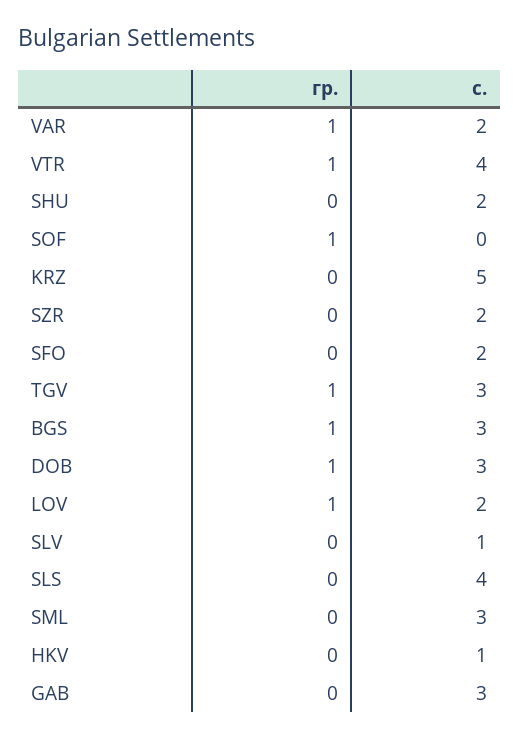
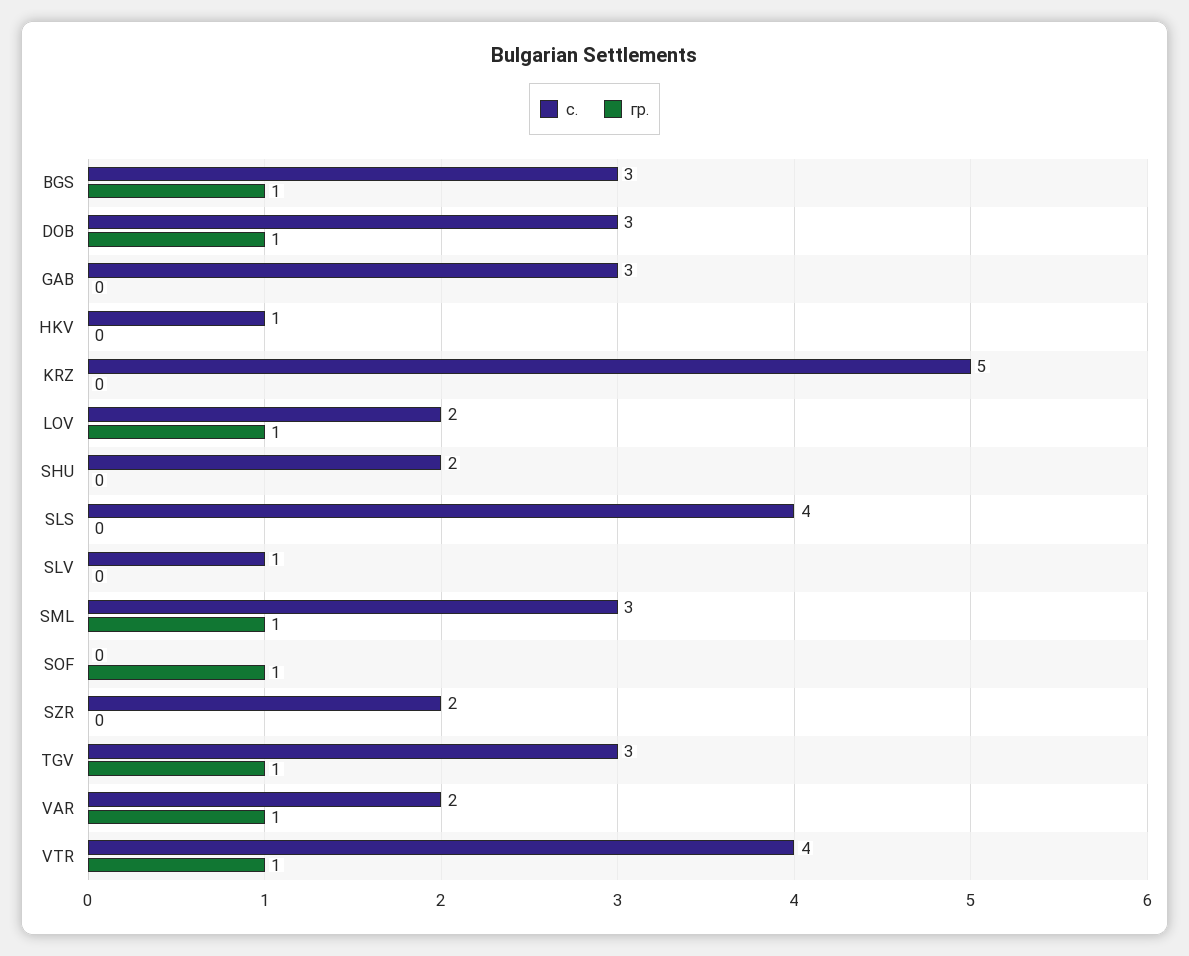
гр., SFO: 0 -> none
с., SFO: 2 -> none
гр., SML: 0 -> 1

